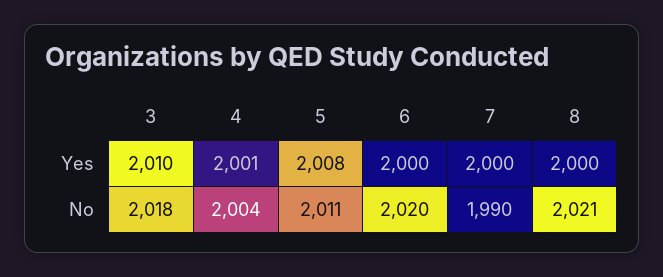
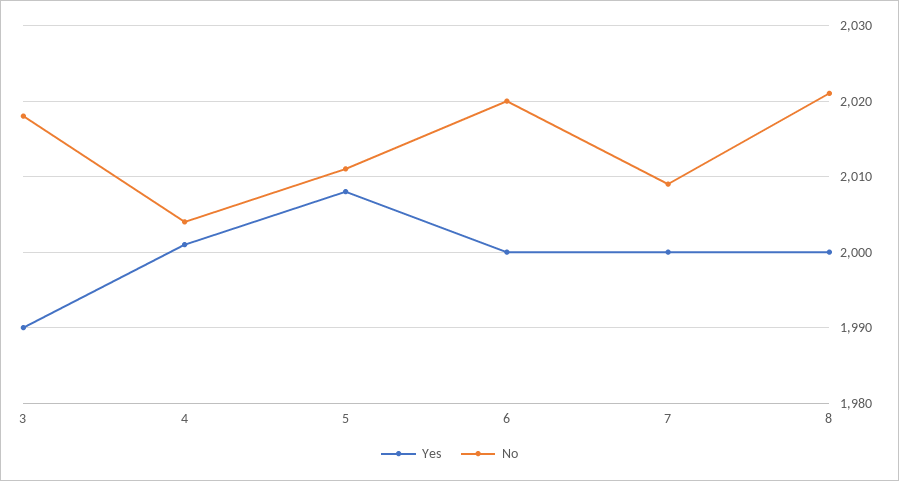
Yes, 3: 2010 -> 1990
No, 7: 1990 -> 2009

